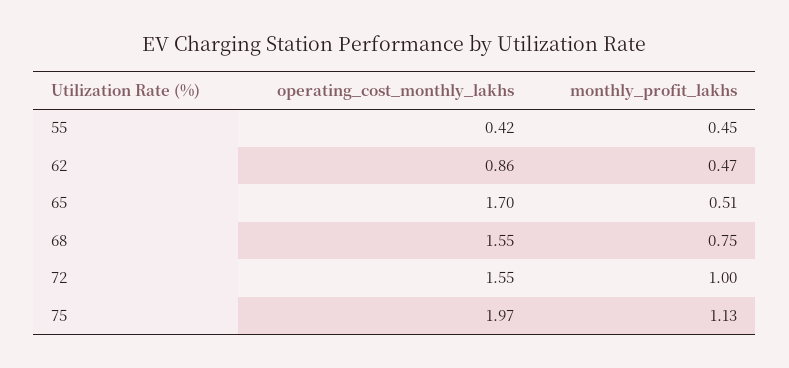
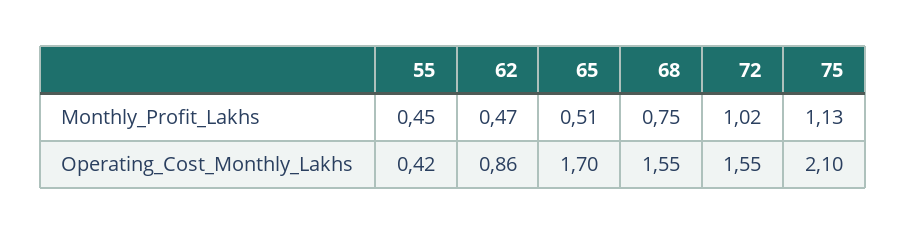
monthly_profit_lakhs, 72: 1 -> 1.02
operating_cost_monthly_lakhs, 75: 1.97 -> 2.1

